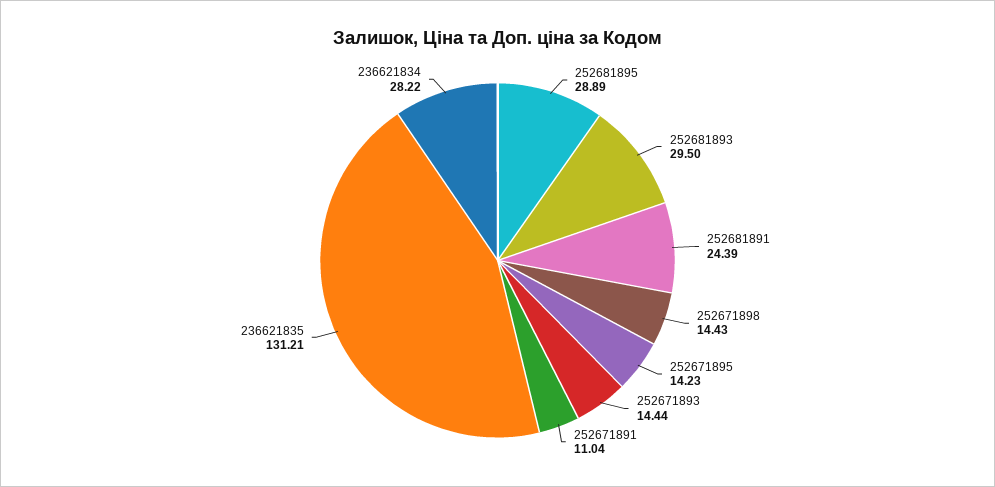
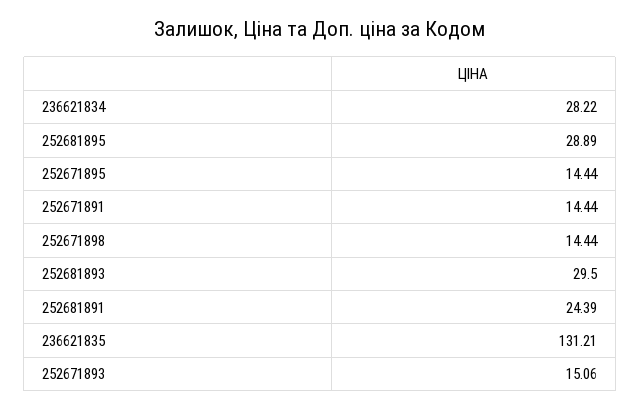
252671898: 14.43 -> 14.44
252671895: 14.23 -> 14.44
252671893: 14.44 -> 15.06
252671891: 11.04 -> 14.44

